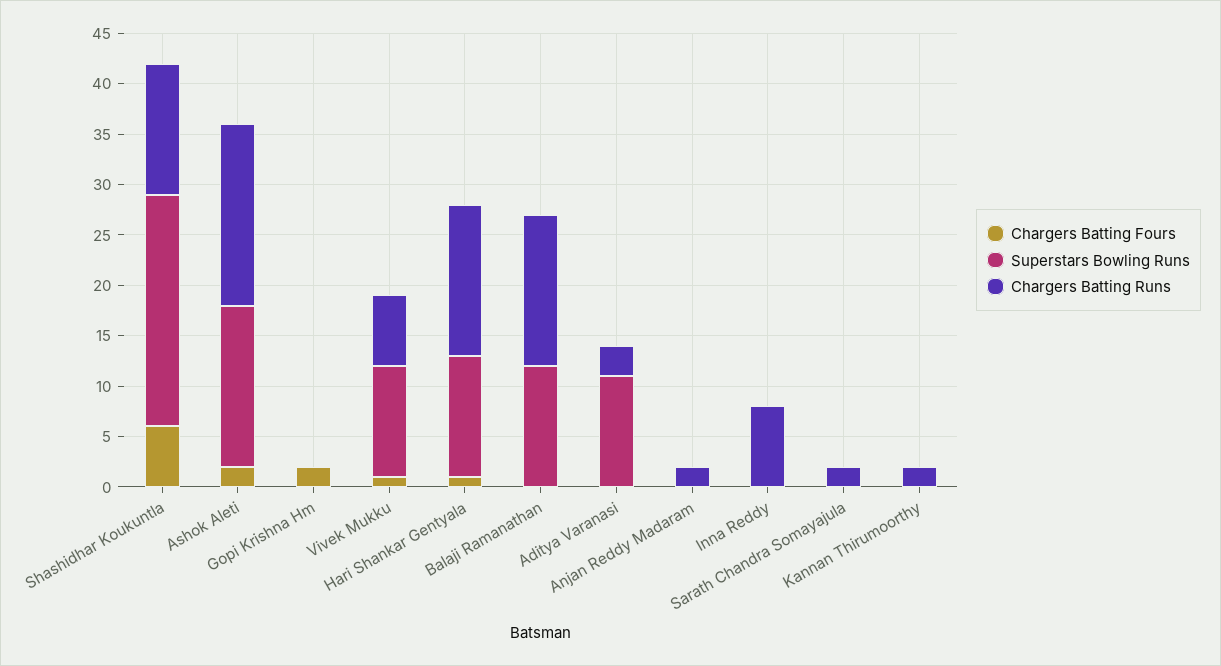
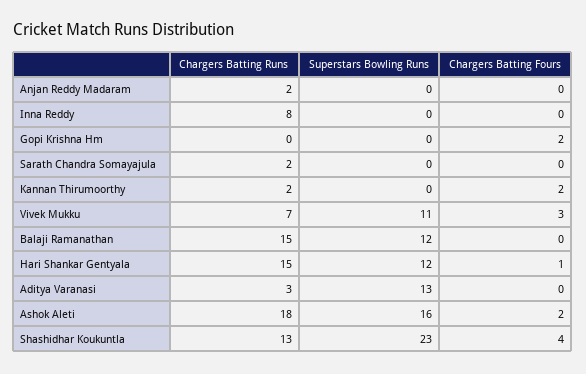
Chargers Batting Fours, Shashidhar Koukuntla: 6 -> 4
Chargers Batting Fours, Vivek Mukku: 1 -> 3
Superstars Bowling Runs, Aditya Varanasi: 11 -> 13
Chargers Batting Fours, Kannan Thirumoorthy: 0 -> 2

